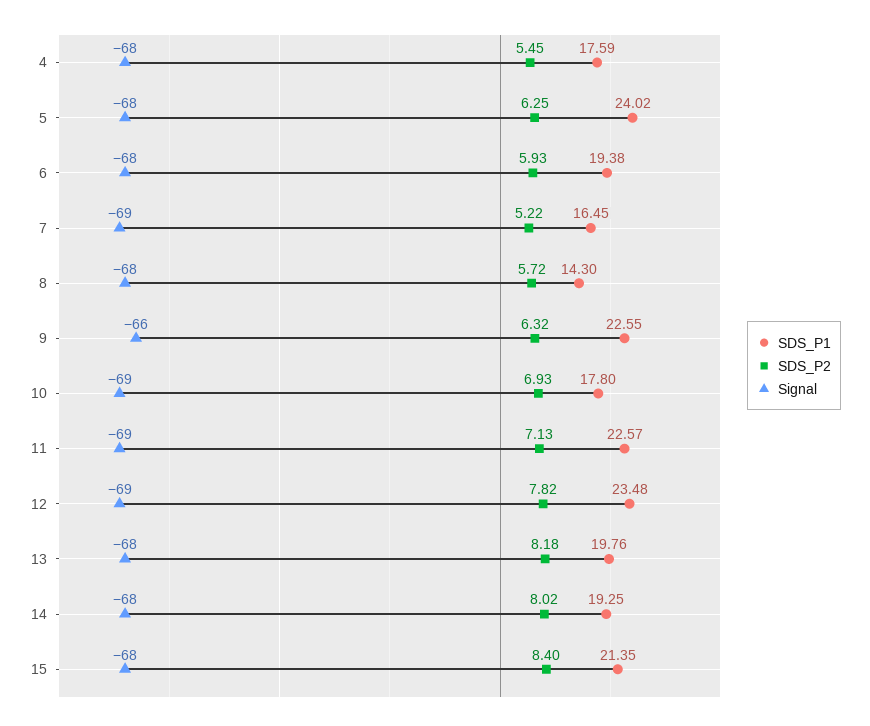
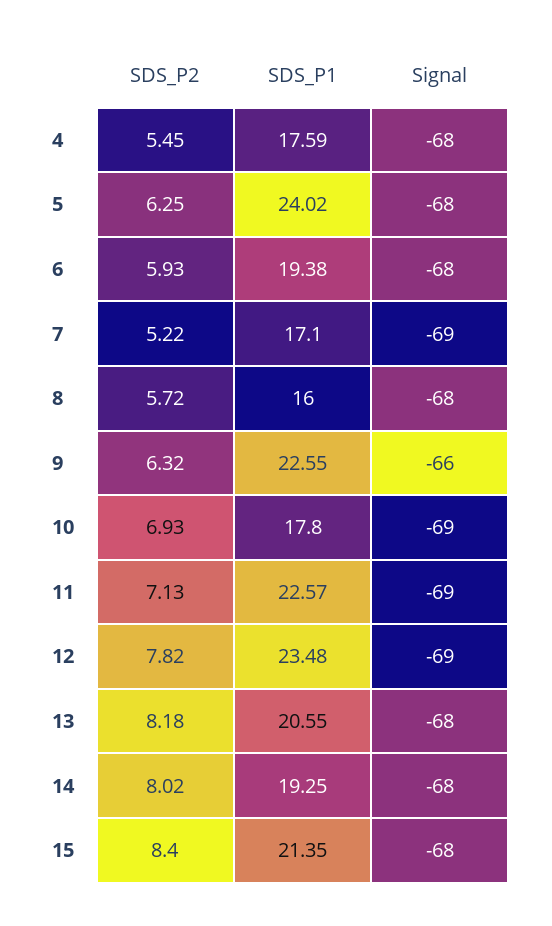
SDS_P1, 7: 16.45 -> 17.1
SDS_P1, 8: 14.3 -> 16
SDS_P1, 13: 19.76 -> 20.55

